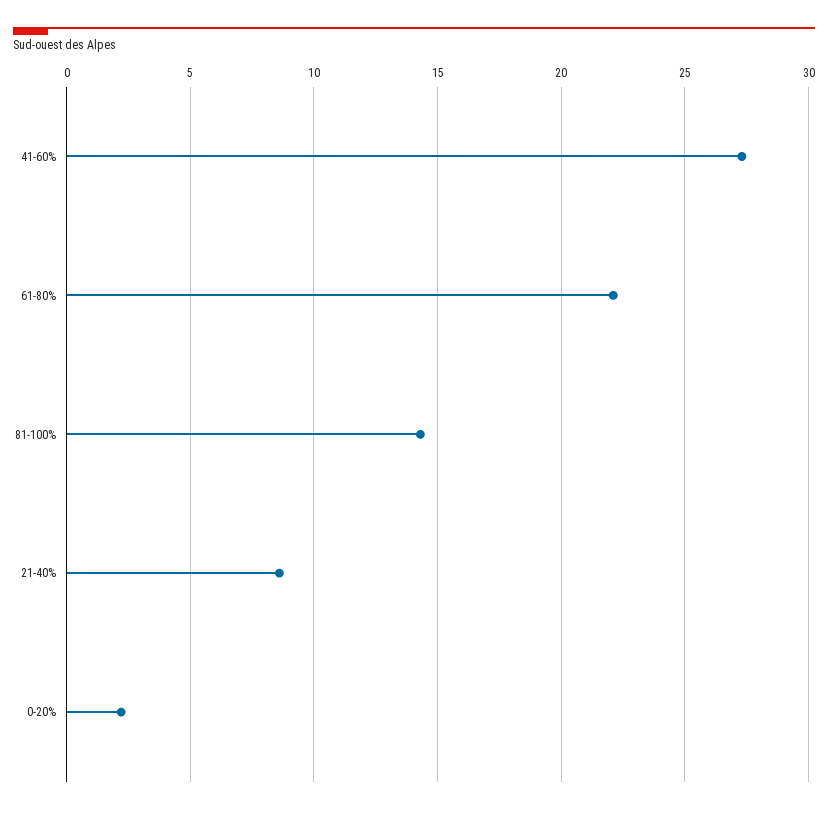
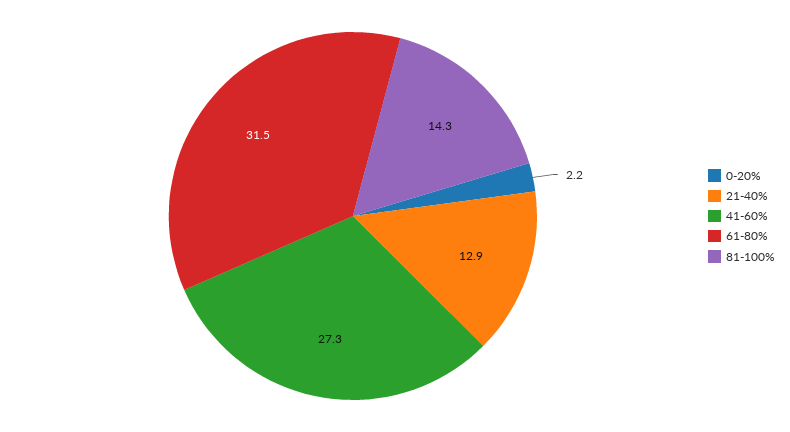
61-80%: 22 -> 31.5
21-40%: 8.5 -> 12.9

